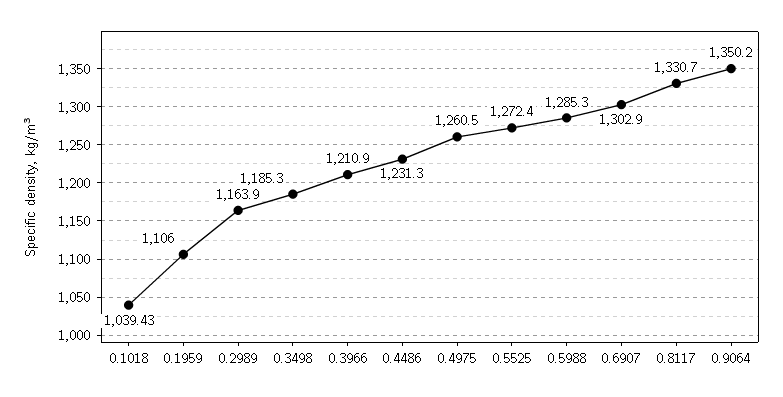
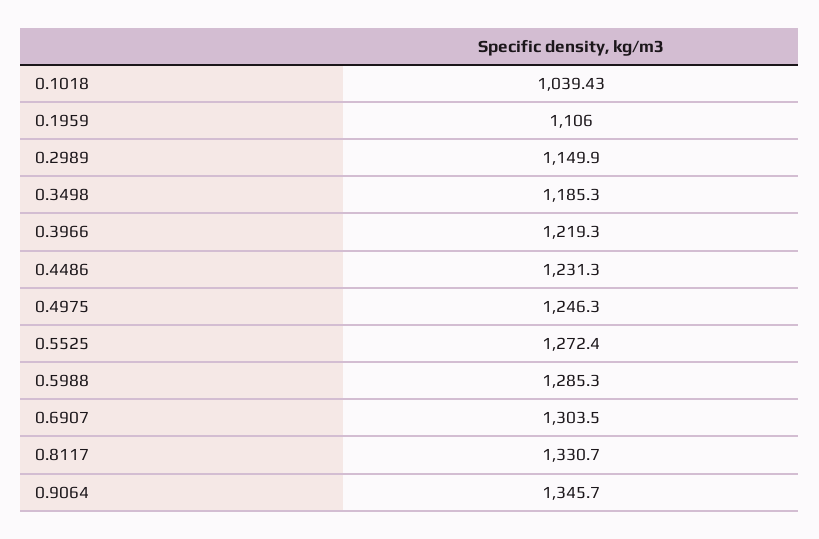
0.2989: 1163.9 -> 1149.9
0.3966: 1210.9 -> 1219.3
0.4975: 1260.5 -> 1246.3
0.6907: 1302.9 -> 1303.5
0.9064: 1350.2 -> 1345.7

